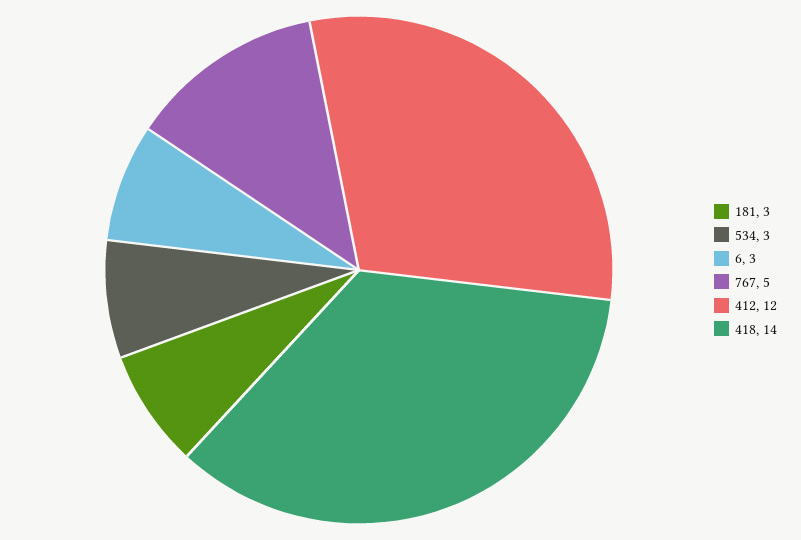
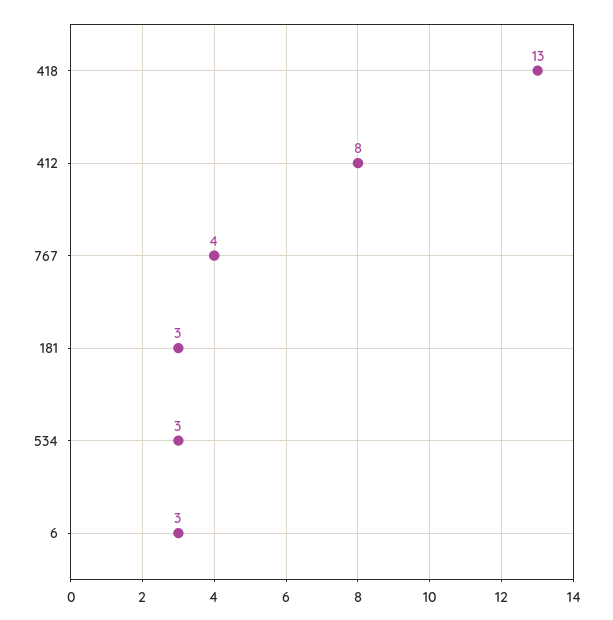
767: 5 -> 4
412: 12 -> 8
418: 14 -> 13

